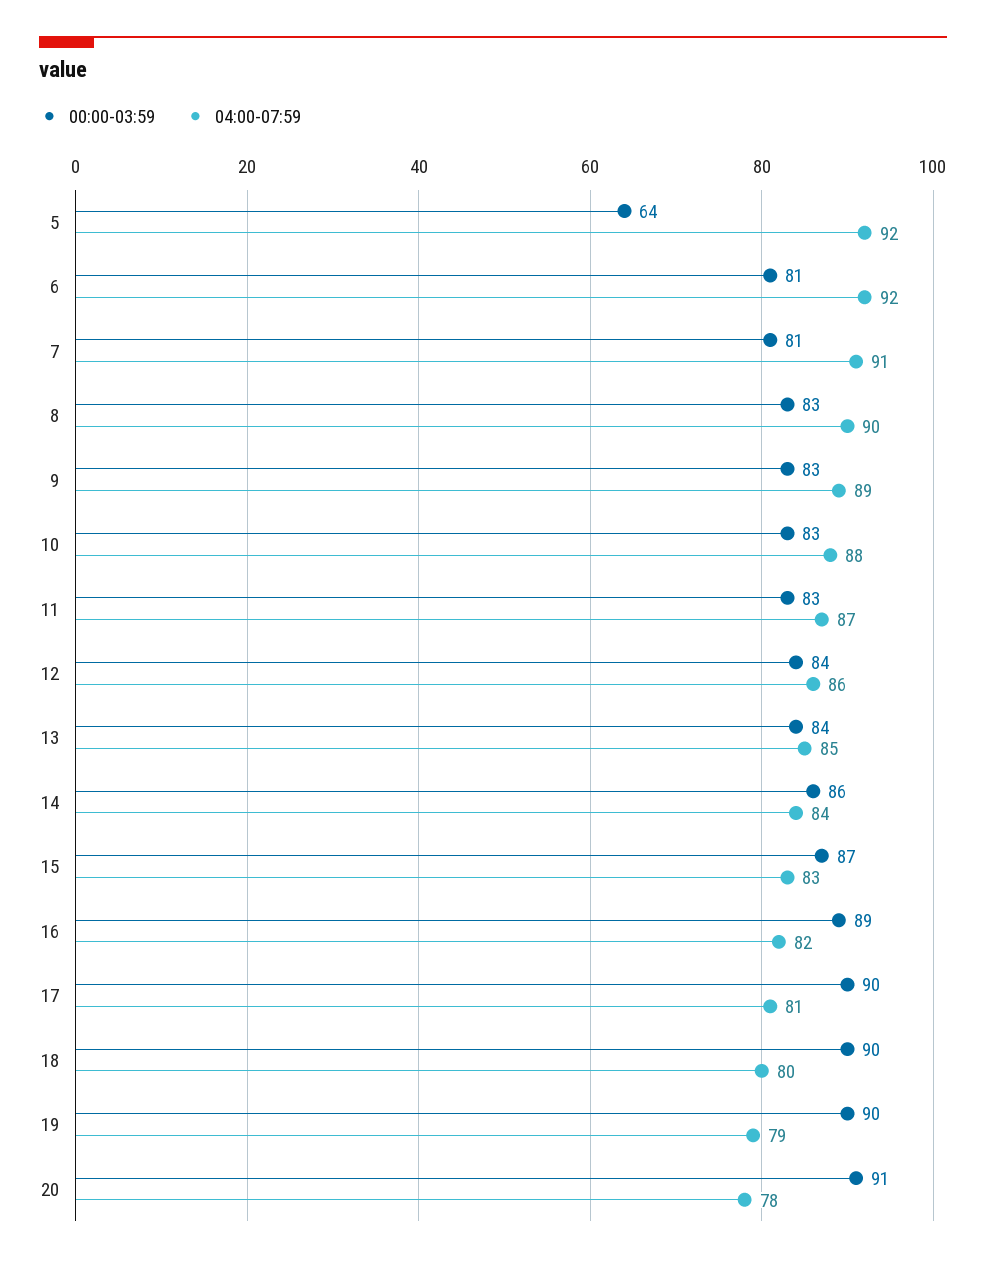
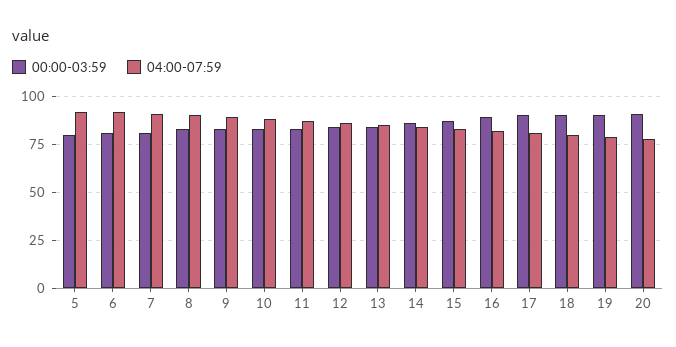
00:00-03:59, 5: 64 -> 80

